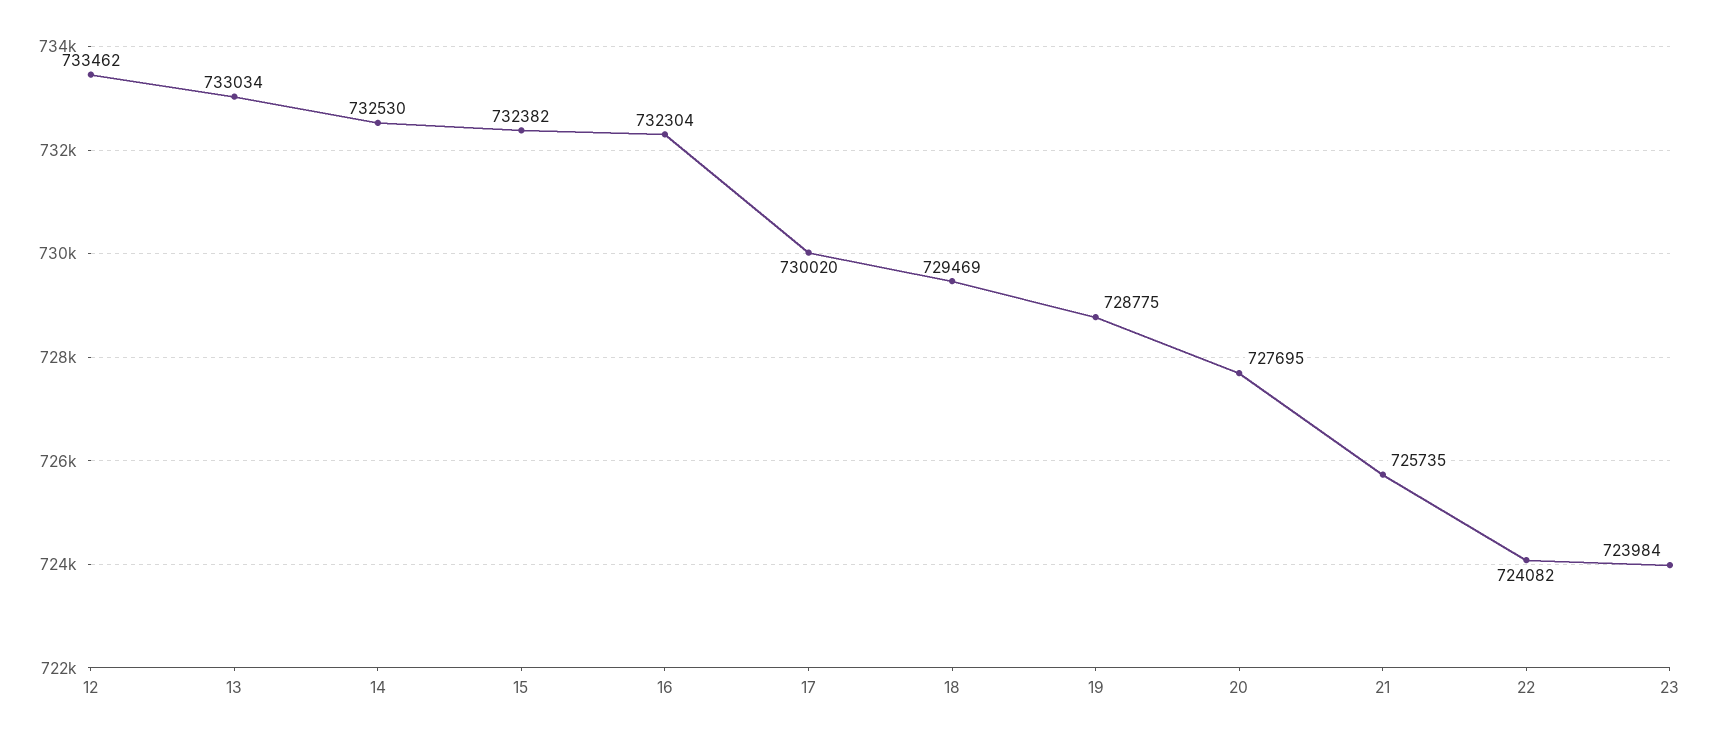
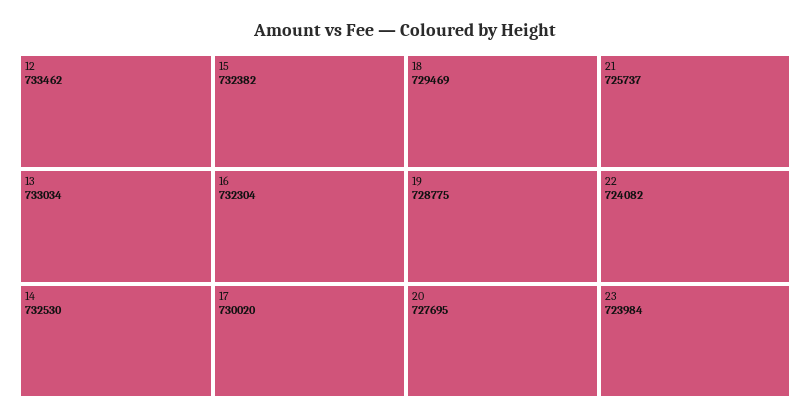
21: 725735 -> 725737

